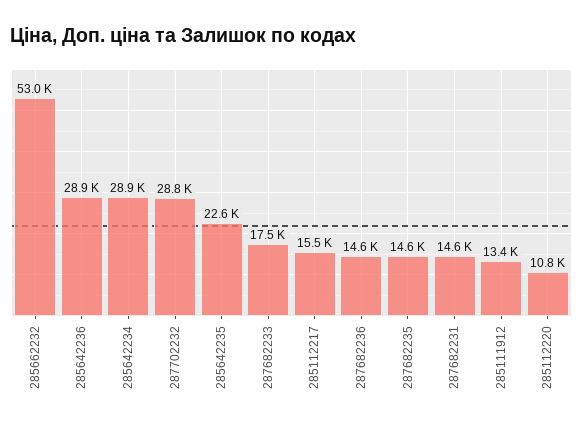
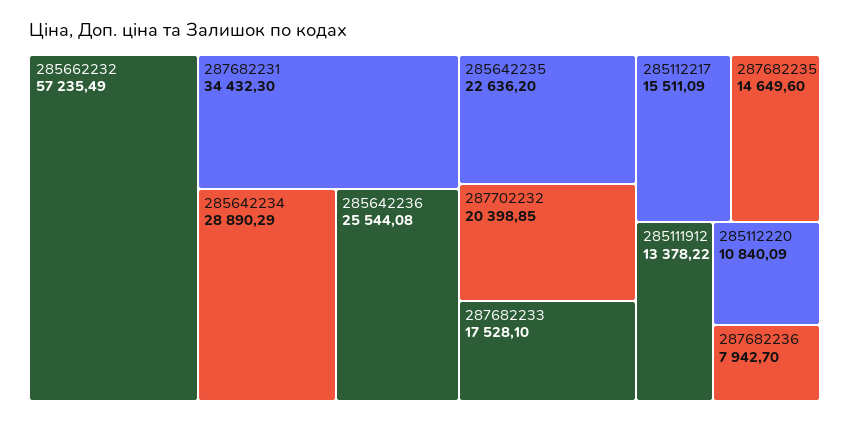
285662232: 53000 -> 57235.49
285642236: 28900 -> 25544.08
287702232: 28800 -> 20398.85
287682236: 14600 -> 7942.7
287682231: 14600 -> 34432.3

